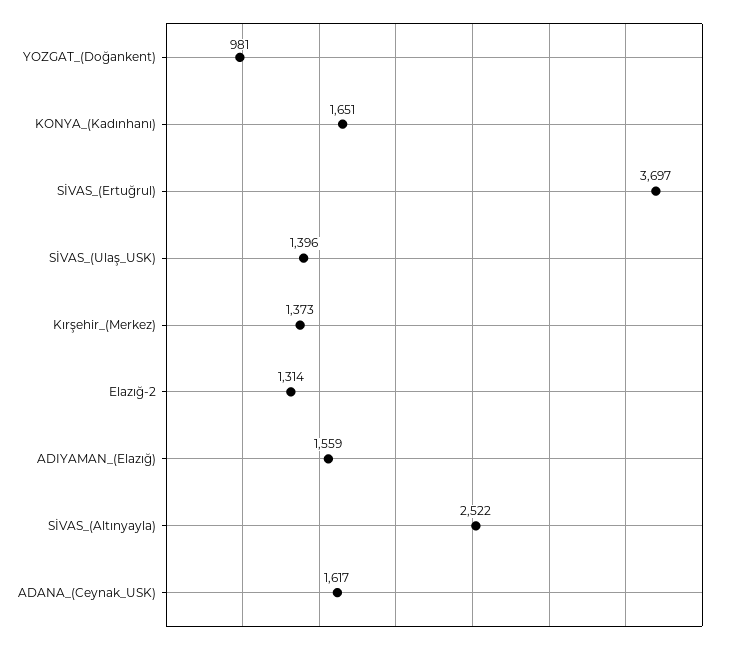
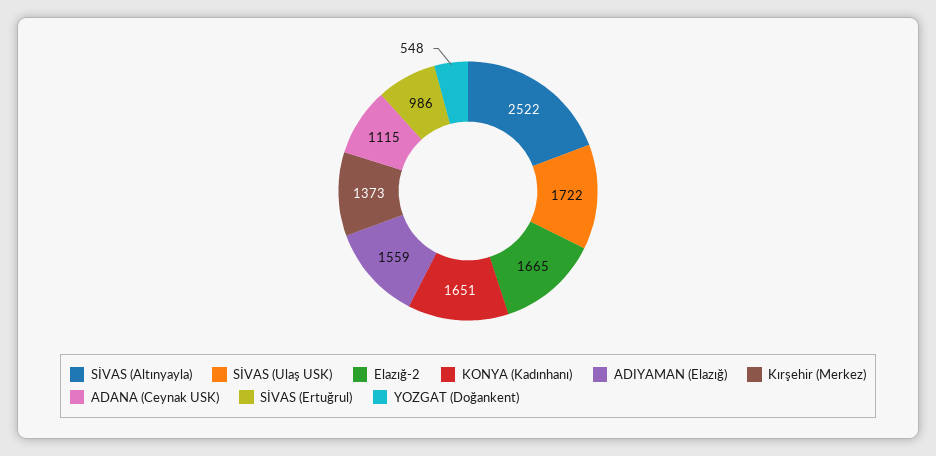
YOZGAT_(Doğankent): 981 -> 548
SİVAS_(Ertuğrul): 3697 -> 986
SİVAS_(Ulaş_USK): 1396 -> 1722
Elazığ-2: 1314 -> 1665
ADANA_(Ceynak_USK): 1617 -> 1115

